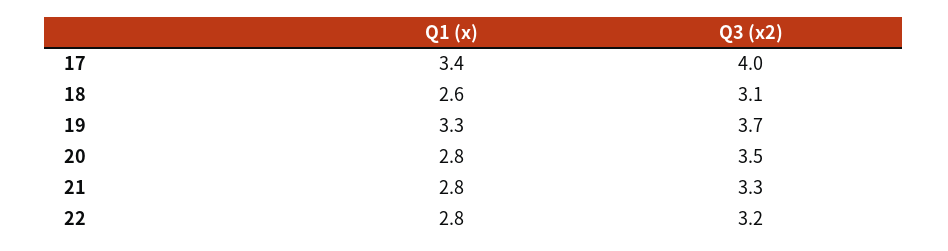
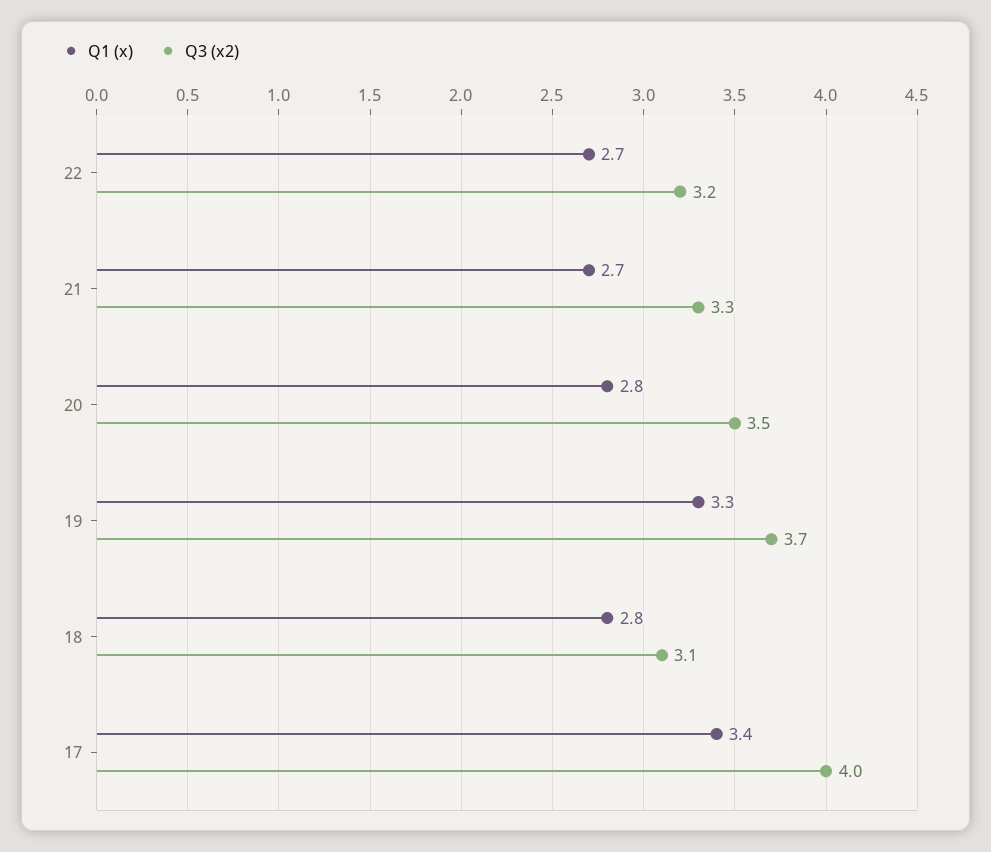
Q1 (x), 18: 2.6 -> 2.8
Q1 (x), 21: 2.8 -> 2.7
Q1 (x), 22: 2.8 -> 2.7

